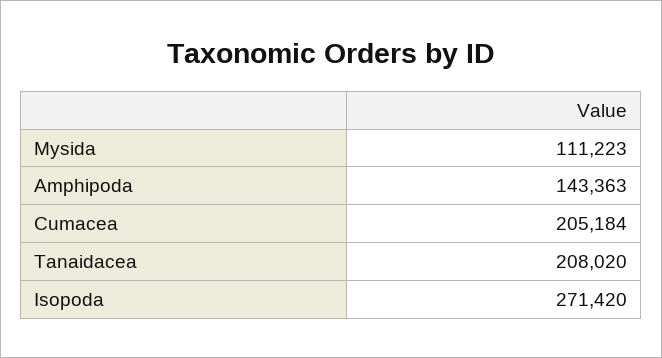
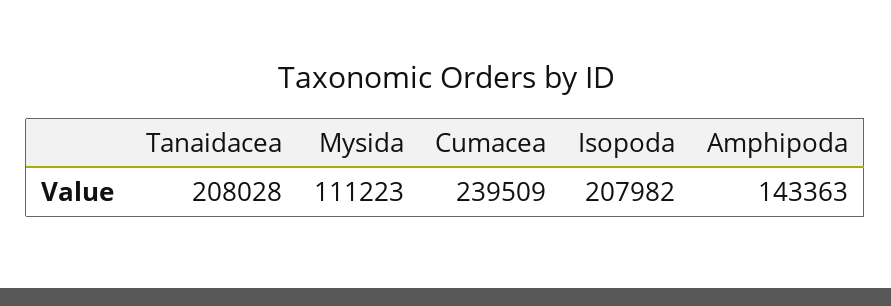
Cumacea: 205184 -> 239509
Tanaidacea: 208020 -> 208028
Isopoda: 271420 -> 207982

